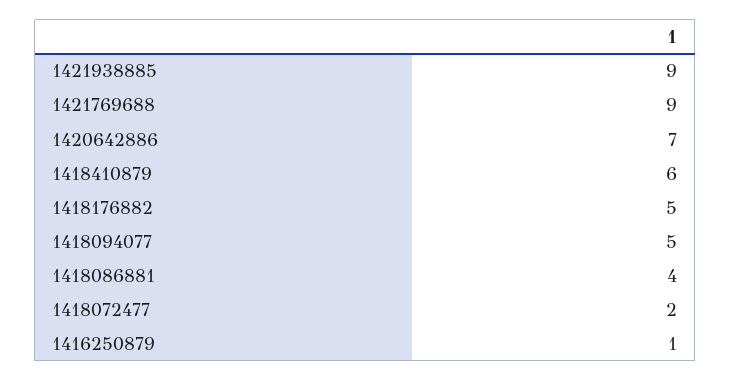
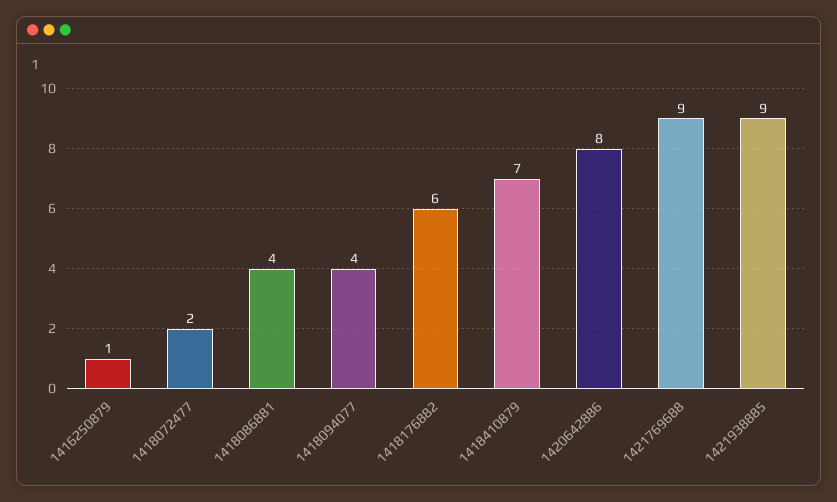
1420642886: 7 -> 8
1418410879: 6 -> 7
1418176882: 5 -> 6
1418094077: 5 -> 4

